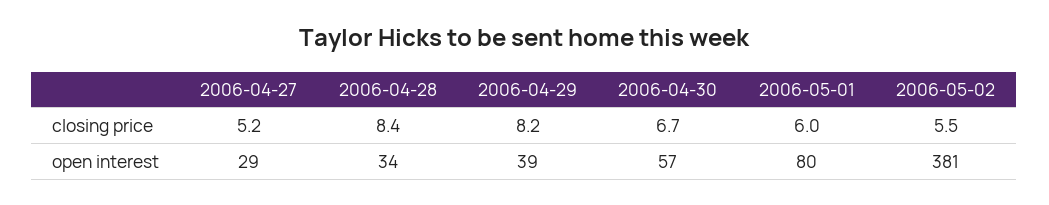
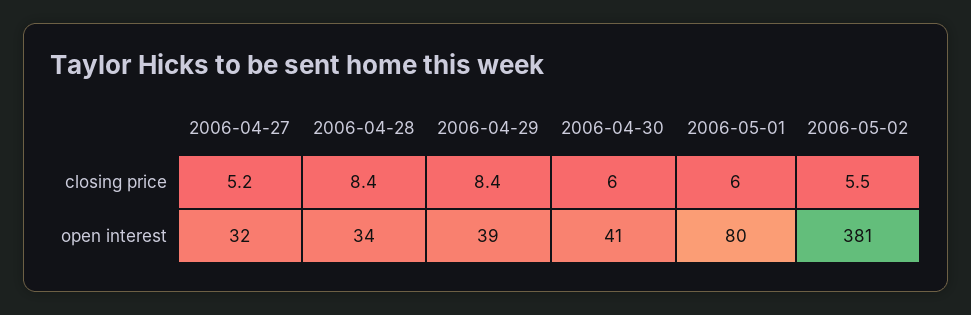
2006-04-29, closing price: 8.2 -> 8.4
2006-04-30, closing price: 6.7 -> 6
2006-04-27, open interest: 29 -> 32
2006-04-30, open interest: 57 -> 41

